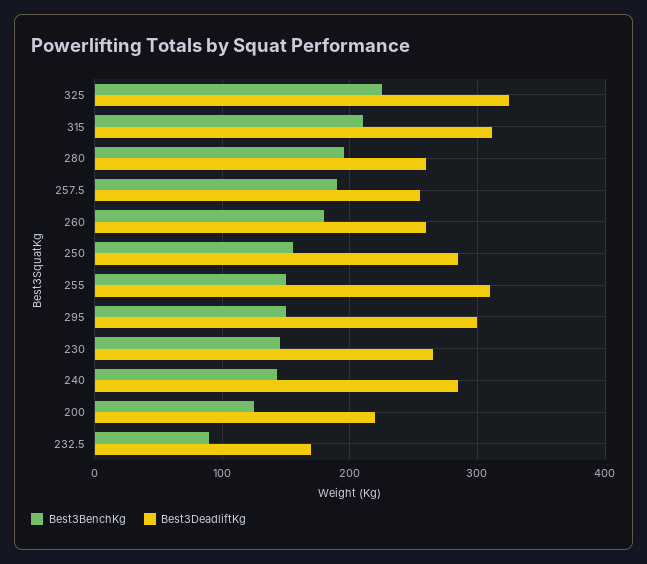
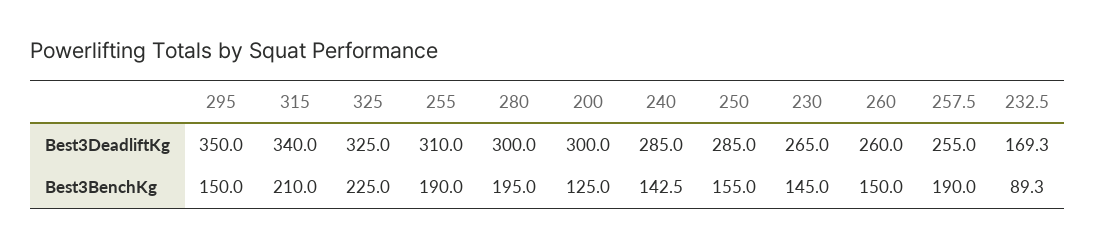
Best3DeadliftKg, 315: 310 -> 340
Best3DeadliftKg, 280: 260 -> 300
Best3BenchKg, 260: 180 -> 150
Best3BenchKg, 255: 150 -> 190
Best3DeadliftKg, 295: 300 -> 350
Best3DeadliftKg, 200: 220 -> 300

